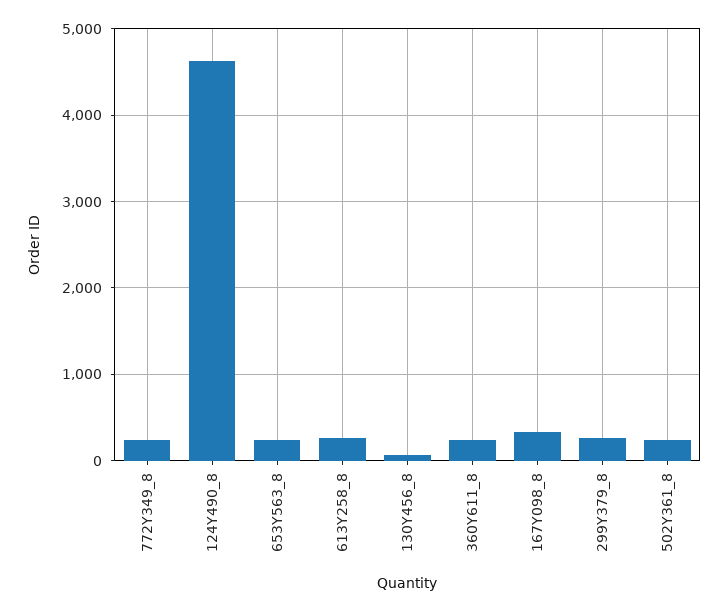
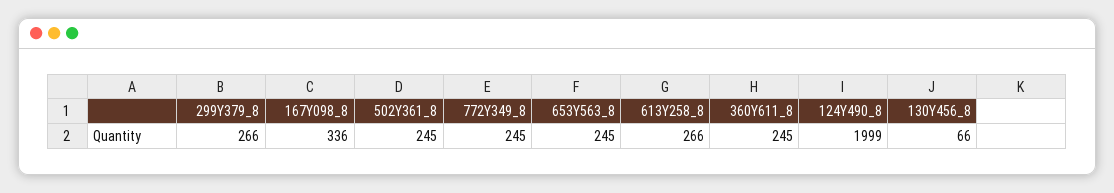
124Y490_8: 4600 -> 1999

